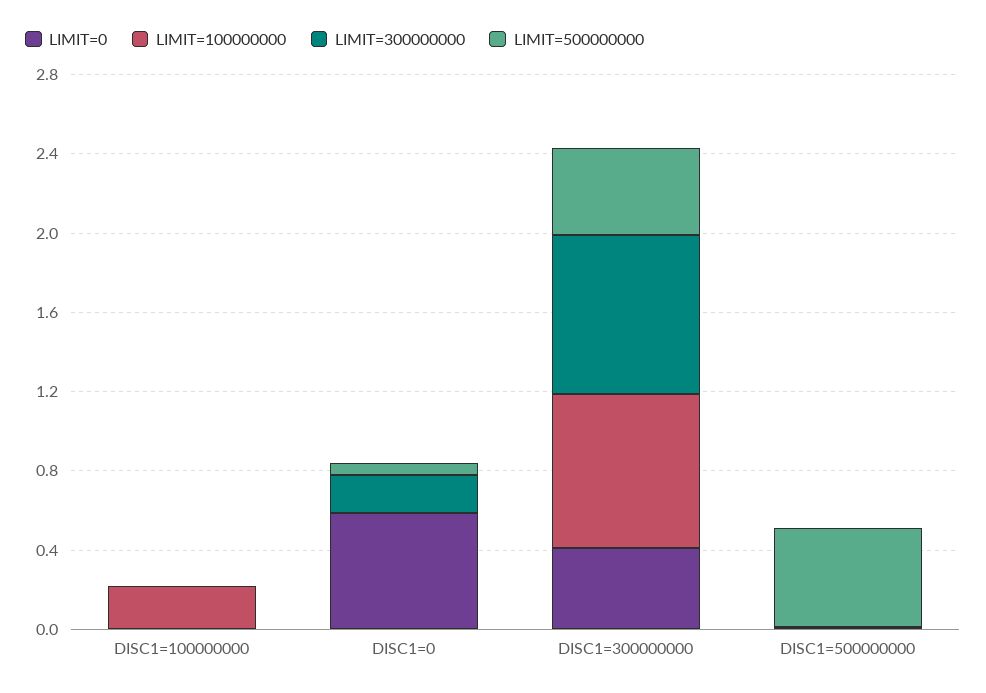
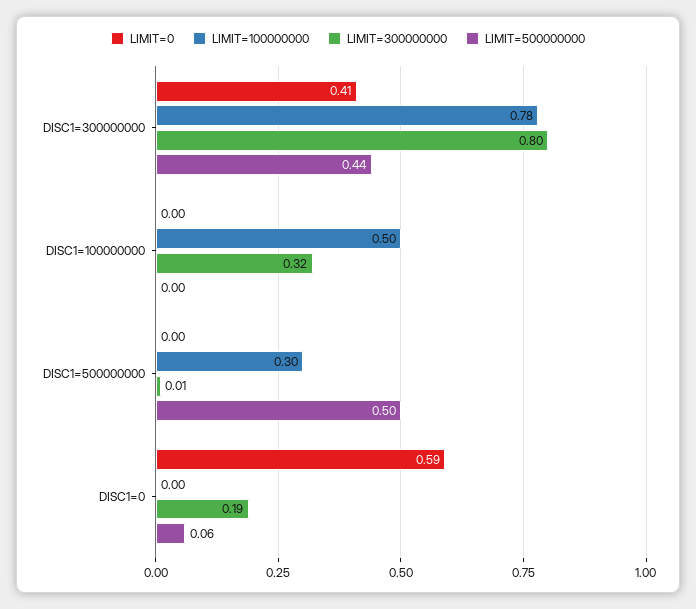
LIMIT=100000000, DISC1=100000000: 0.2 -> 0.5
LIMIT=300000000, DISC1=100000000: 0 -> 0.32
LIMIT=100000000, DISC1=500000000: 0 -> 0.3

